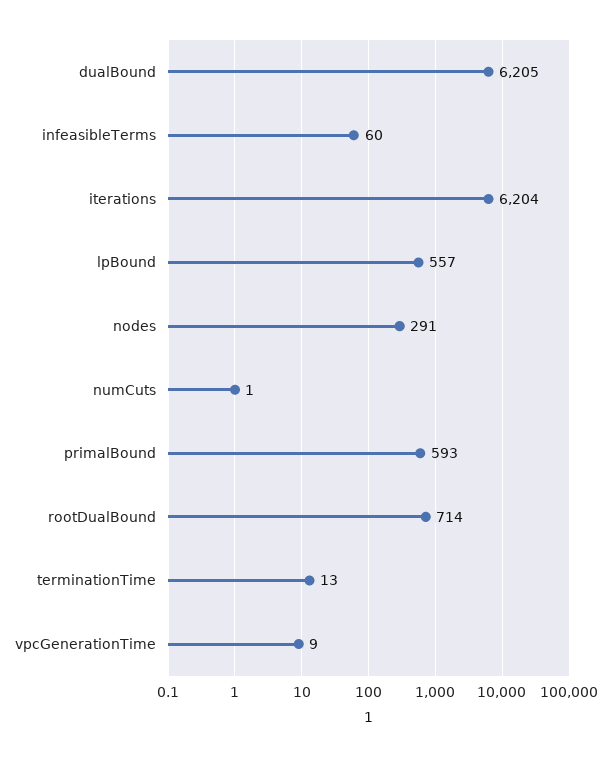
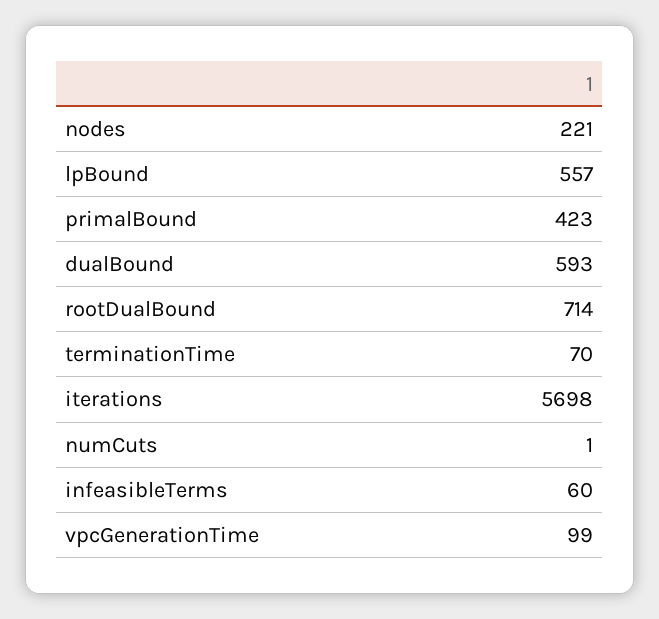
dualBound: 6205 -> 593
iterations: 6204 -> 5698
nodes: 291 -> 221
primalBound: 593 -> 423
terminationTime: 13 -> 70
vpcGenerationTime: 9 -> 99

